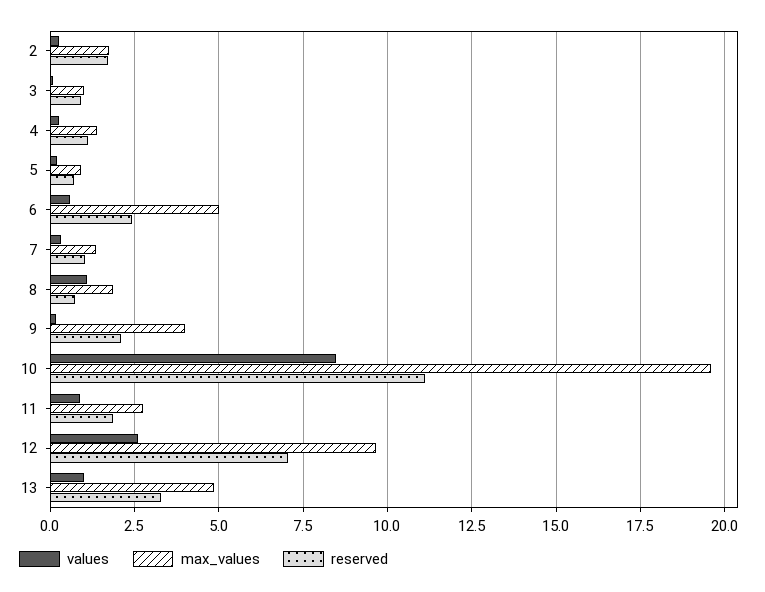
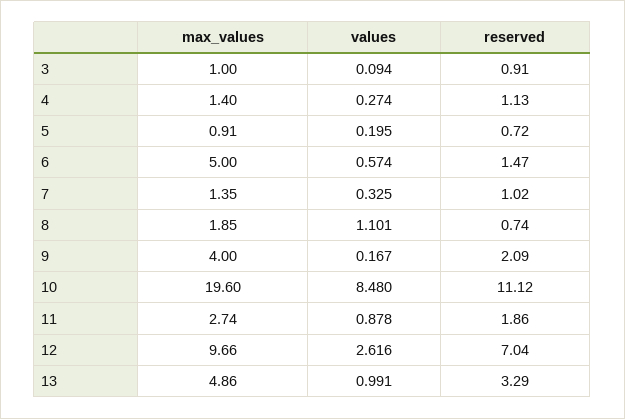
values, 2: 0.25 -> none
max_values, 2: 1.75 -> none
reserved, 2: 1.75 -> none
reserved, 6: 2.5 -> 1.47

